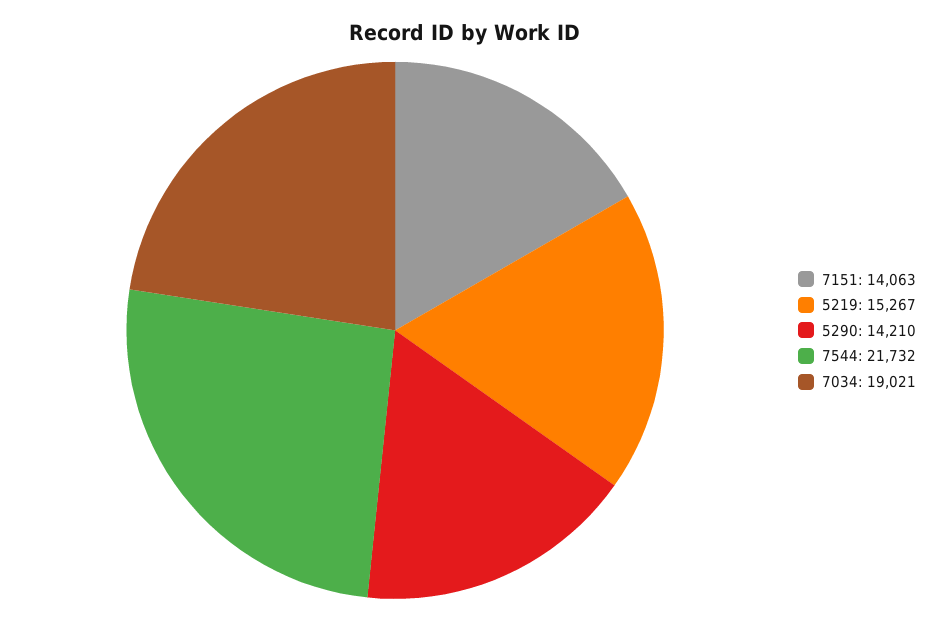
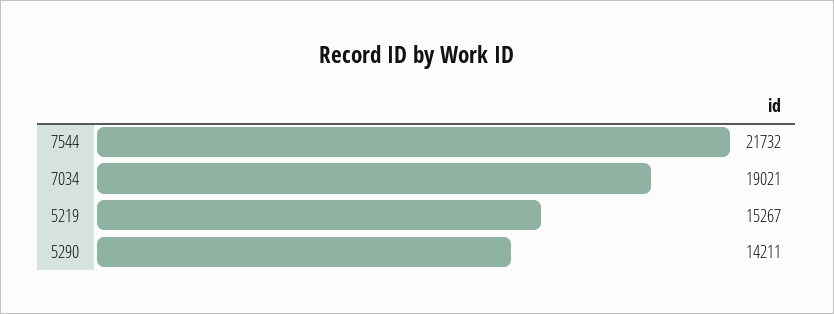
7151: 14063 -> none
5290: 14210 -> 14211

